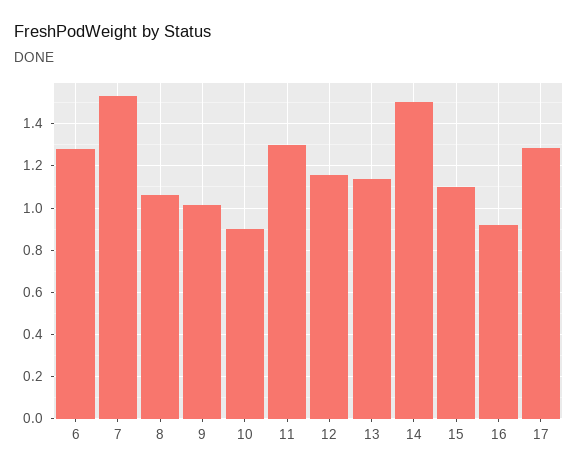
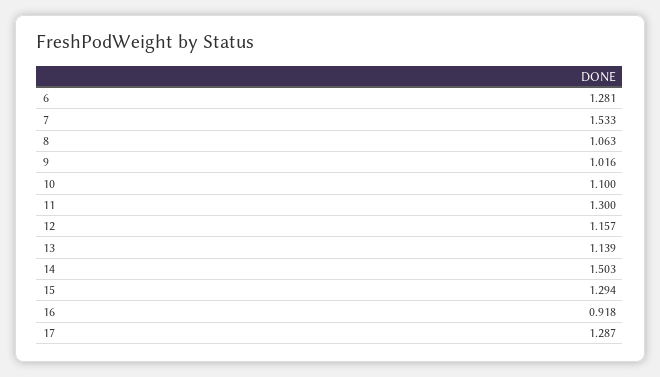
10: 0.9 -> 1.1
15: 1.1 -> 1.294

